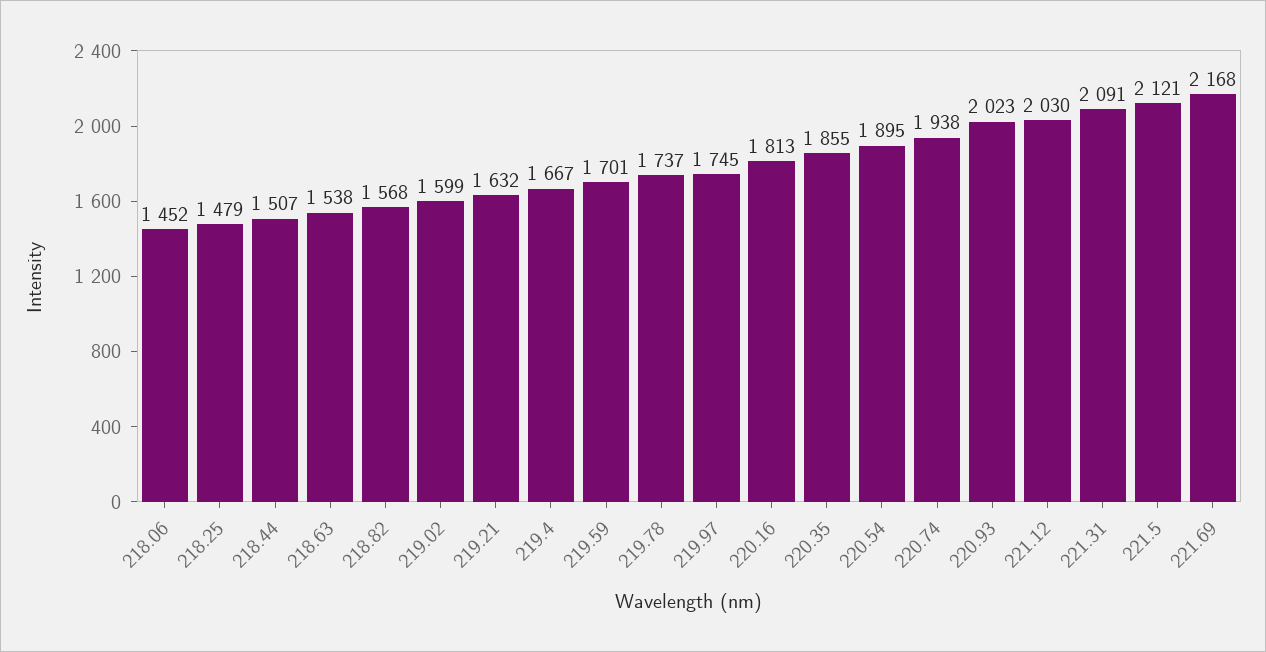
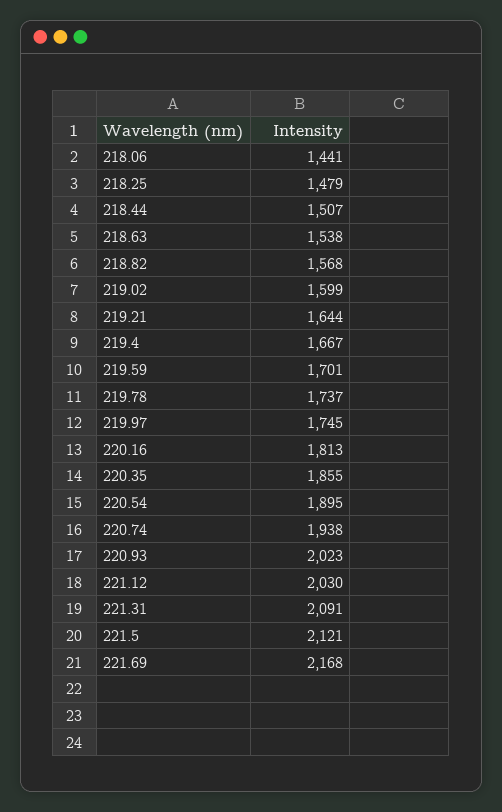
218.06: 1452 -> 1441
219.21: 1632 -> 1644

